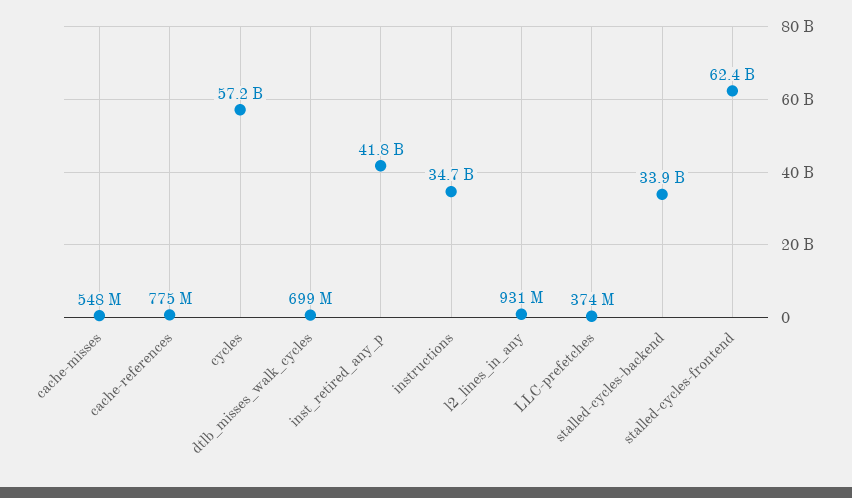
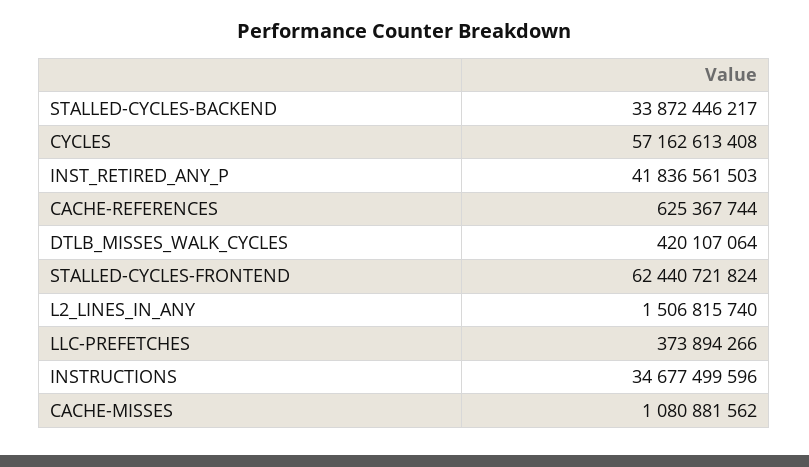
cache-misses: 548000000 -> 1080881562
cache-references: 775000000 -> 625367744
dtlb_misses_walk_cycles: 699000000 -> 420107064
l2_lines_in_any: 931000000 -> 1506815740

